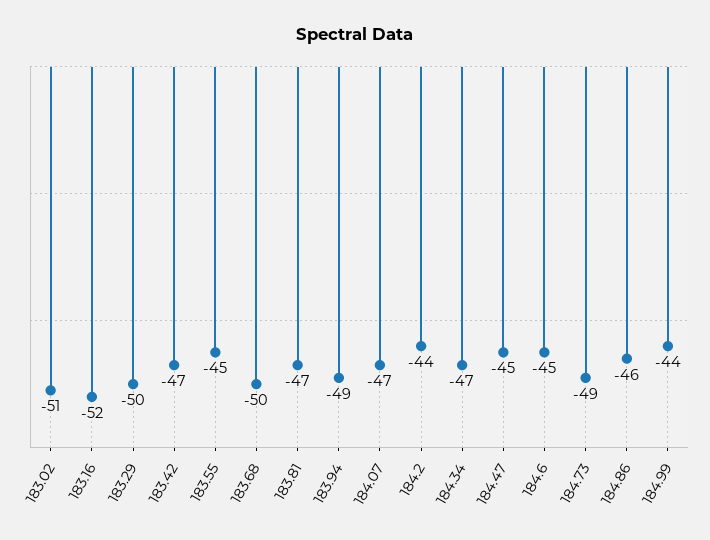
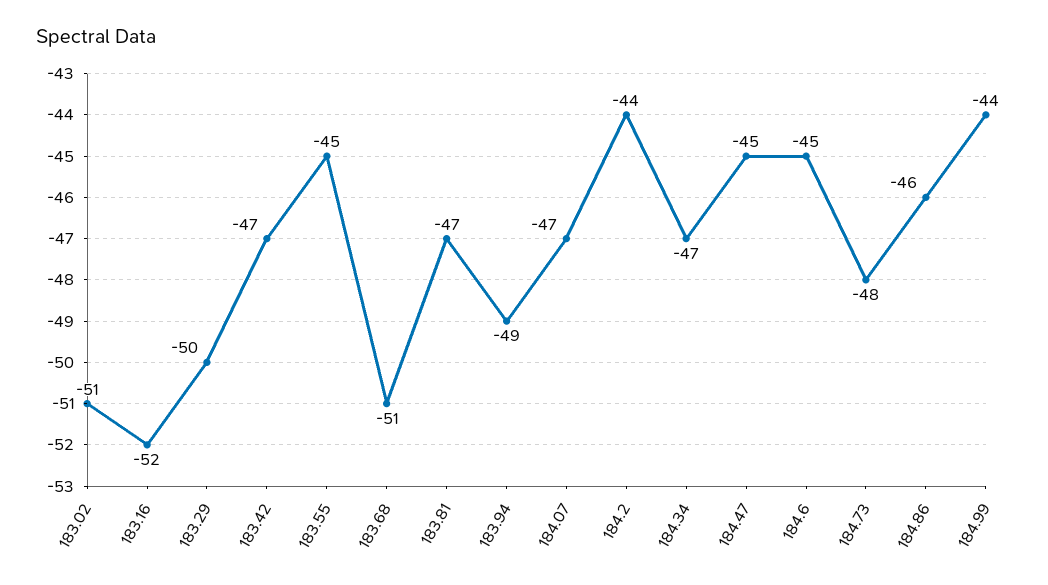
183.68: -50 -> -51
184.73: -49 -> -48

